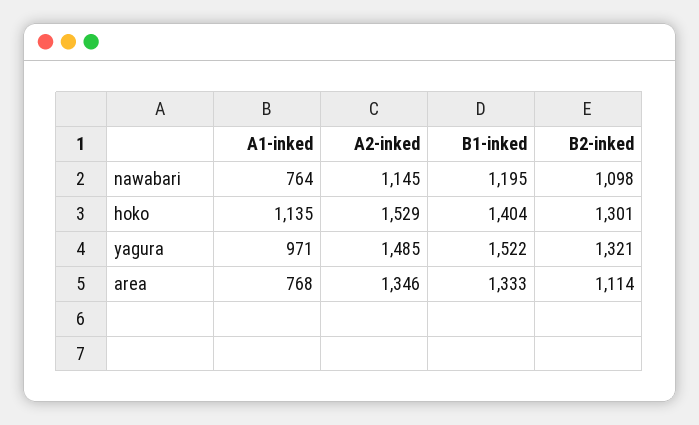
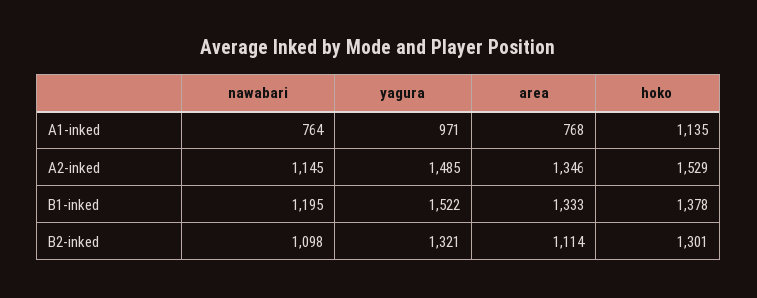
B1-inked, hoko: 1404 -> 1378

